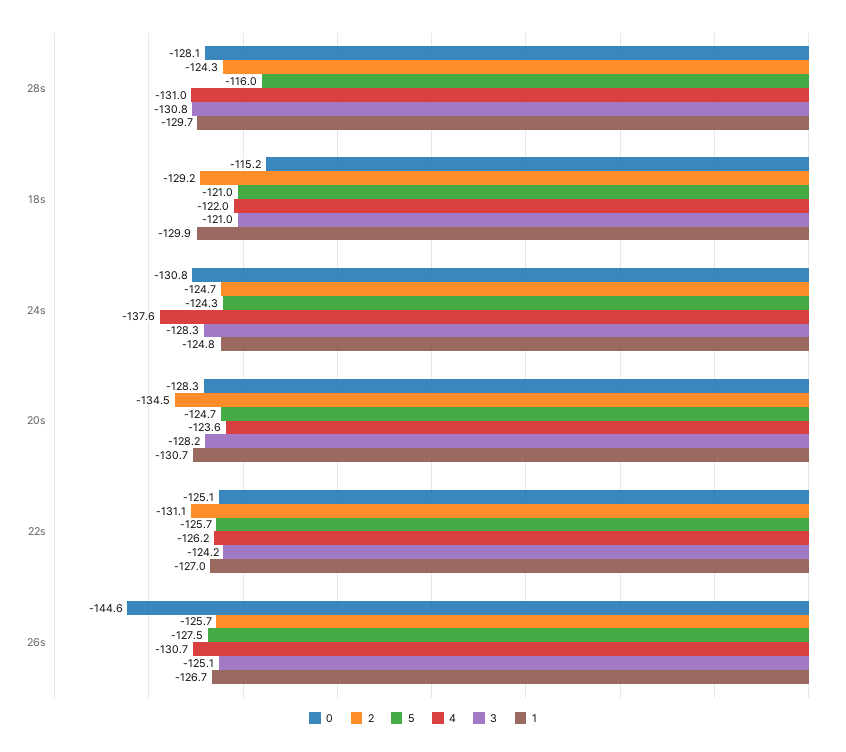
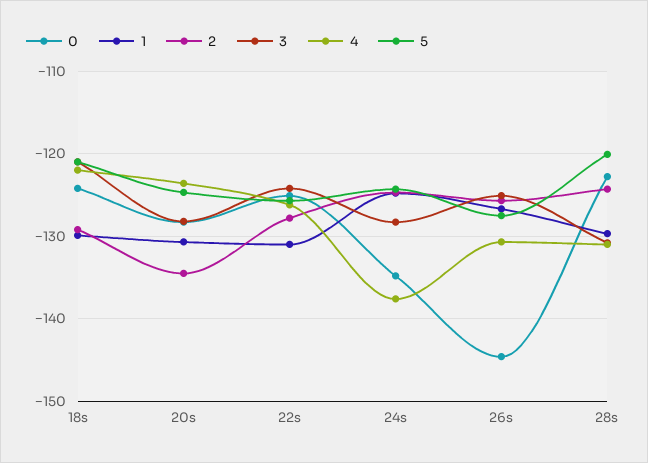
0, 28s: -128.1 -> -123
5, 28s: -116 -> -120
0, 18s: -115.2 -> -124
0, 24s: -130.8 -> -135
2, 22s: -131.1 -> -128
1, 22s: -127 -> -131

